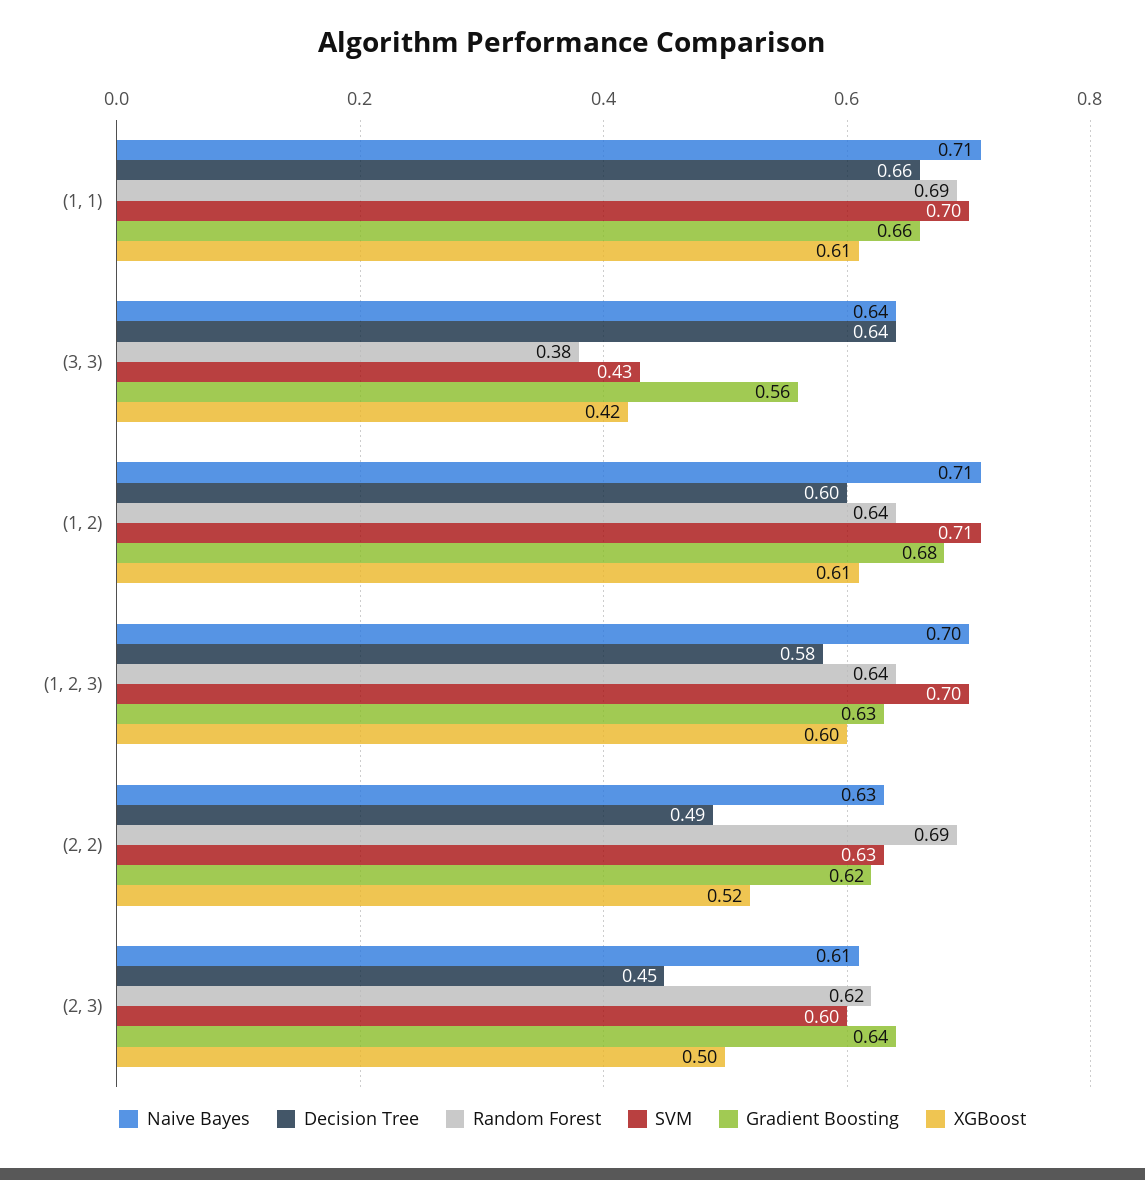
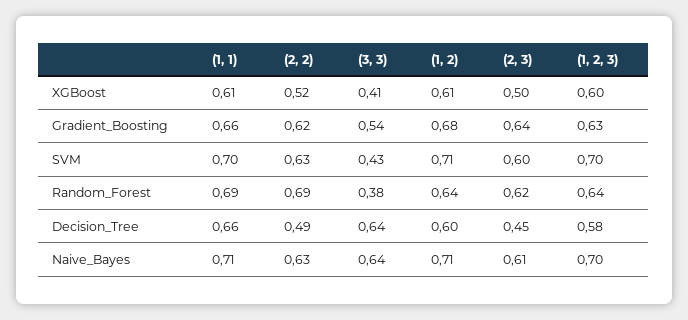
Gradient Boosting, (3, 3): 0.56 -> 0.54
XGBoost, (3, 3): 0.42 -> 0.41

